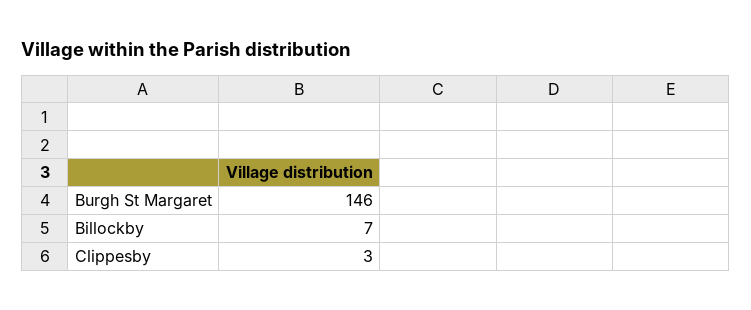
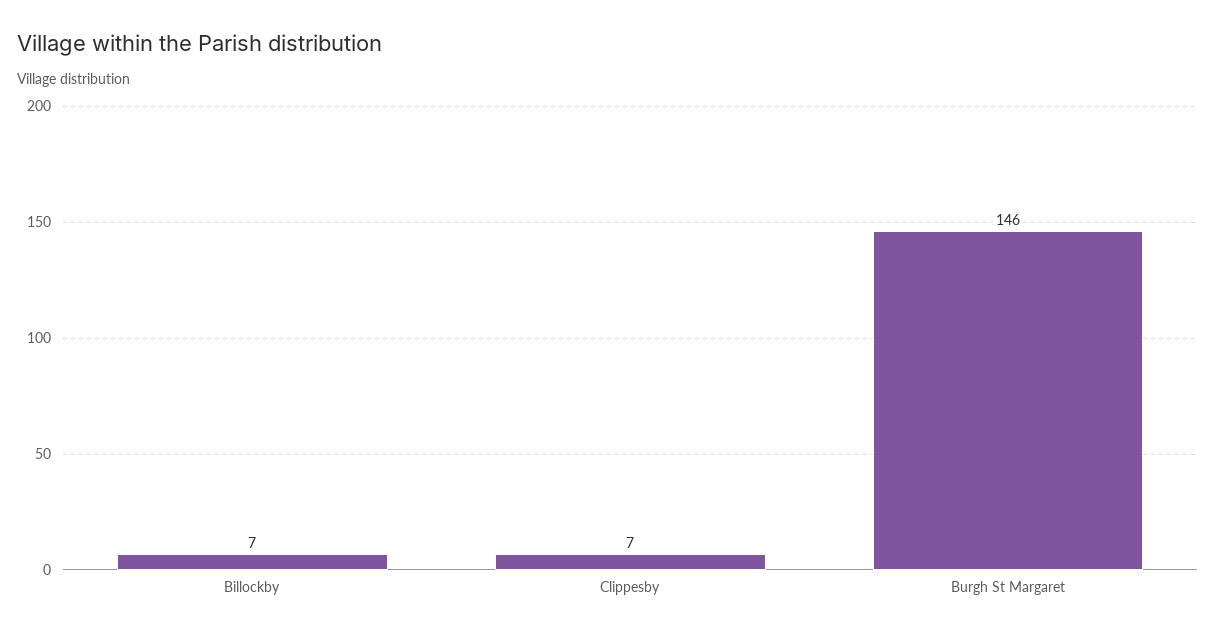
Clippesby: 3 -> 7

